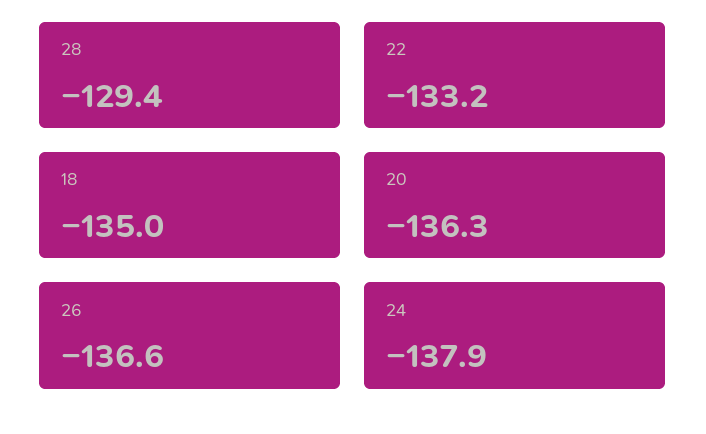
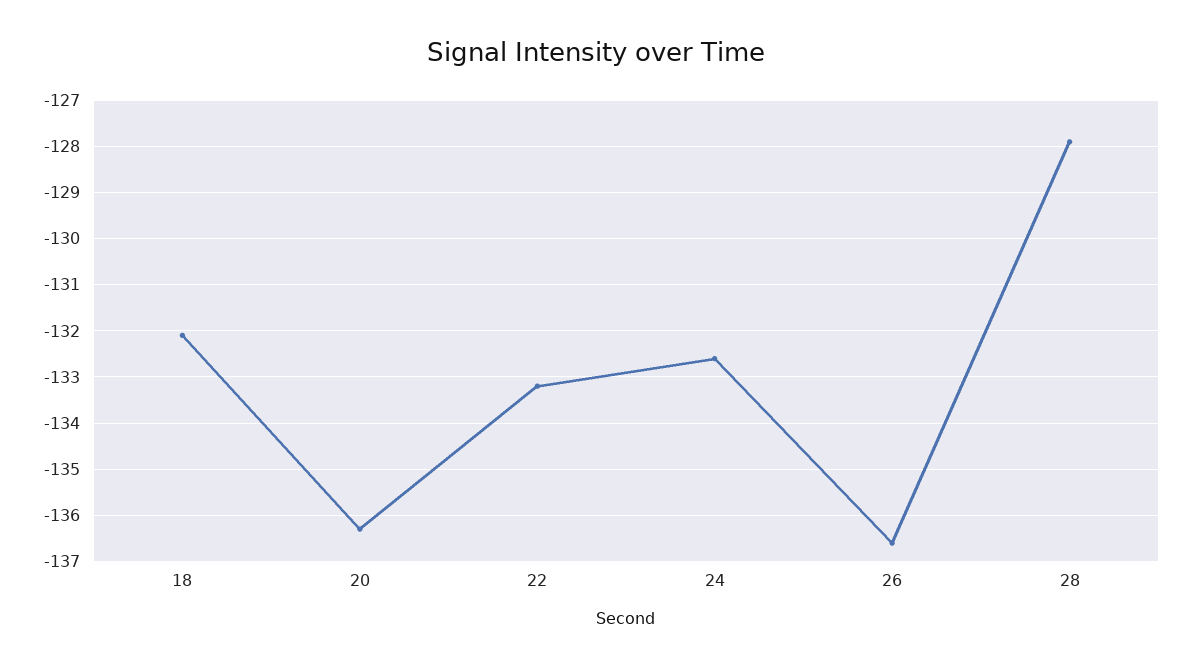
28: -129.4 -> -128
18: -135 -> -132
24: -137.9 -> -132.5

